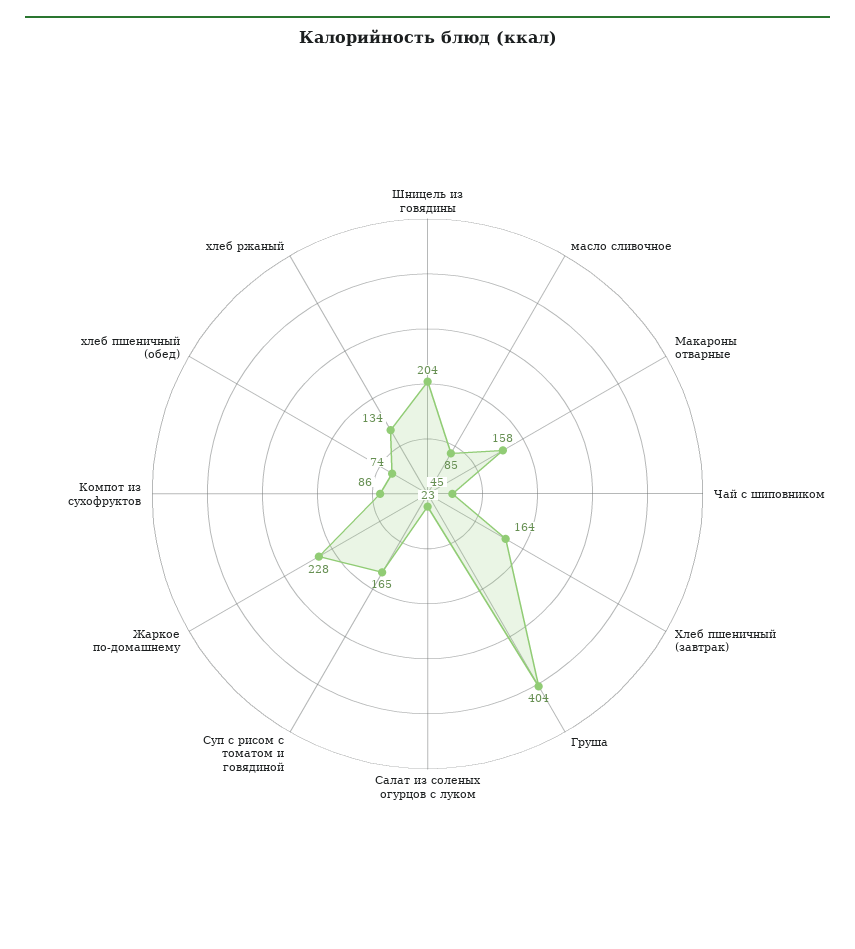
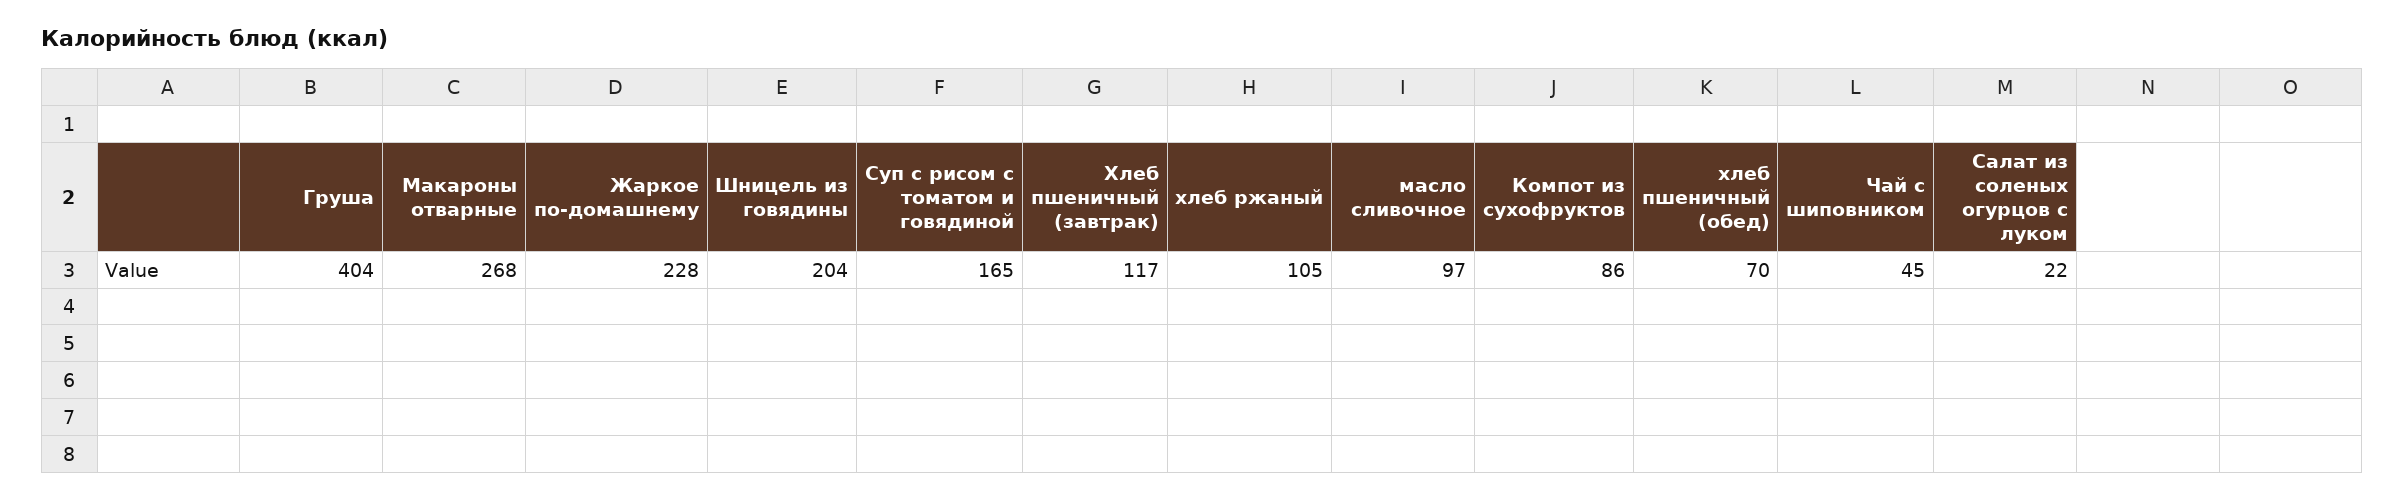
масло сливочное: 85 -> 97
Макароны отварные: 158 -> 268
Хлеб пшеничный (завтрак): 164 -> 117
Салат из соленых огурцов с луком: 23 -> 22
хлеб пшеничный (обед): 74 -> 70
хлеб ржаный: 134 -> 105

